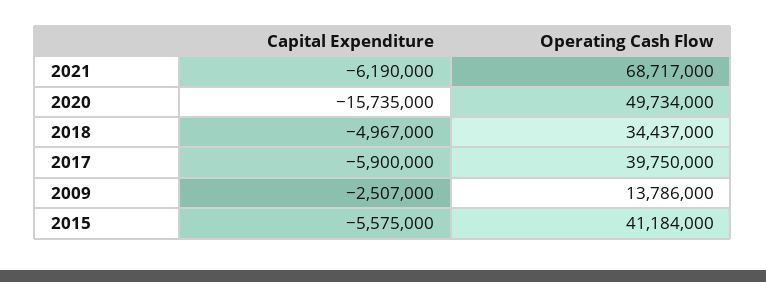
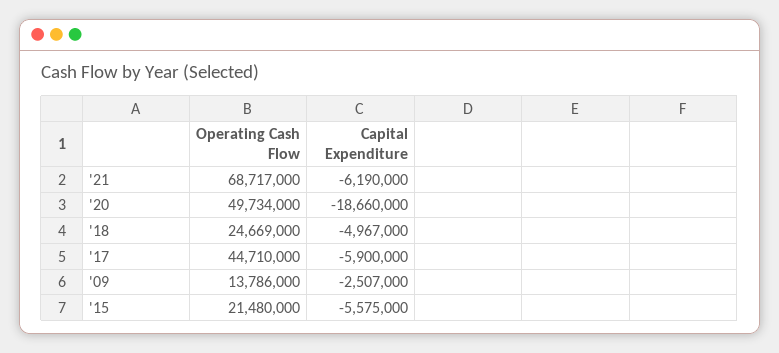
Capital Expenditure, 2020: -15735000 -> -18660000
Operating Cash Flow, 2018: 34437000 -> 24669000
Operating Cash Flow, 2017: 39750000 -> 44710000
Operating Cash Flow, 2015: 41184000 -> 21480000

